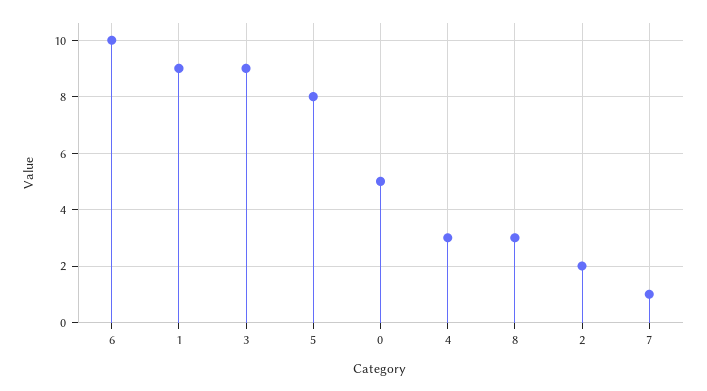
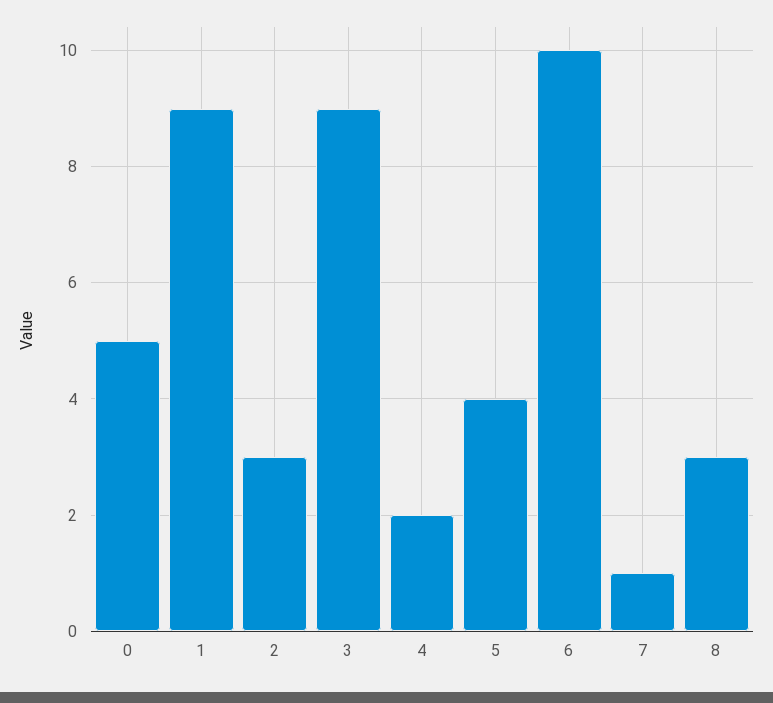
5: 8 -> 4
4: 3 -> 2
2: 2 -> 3

